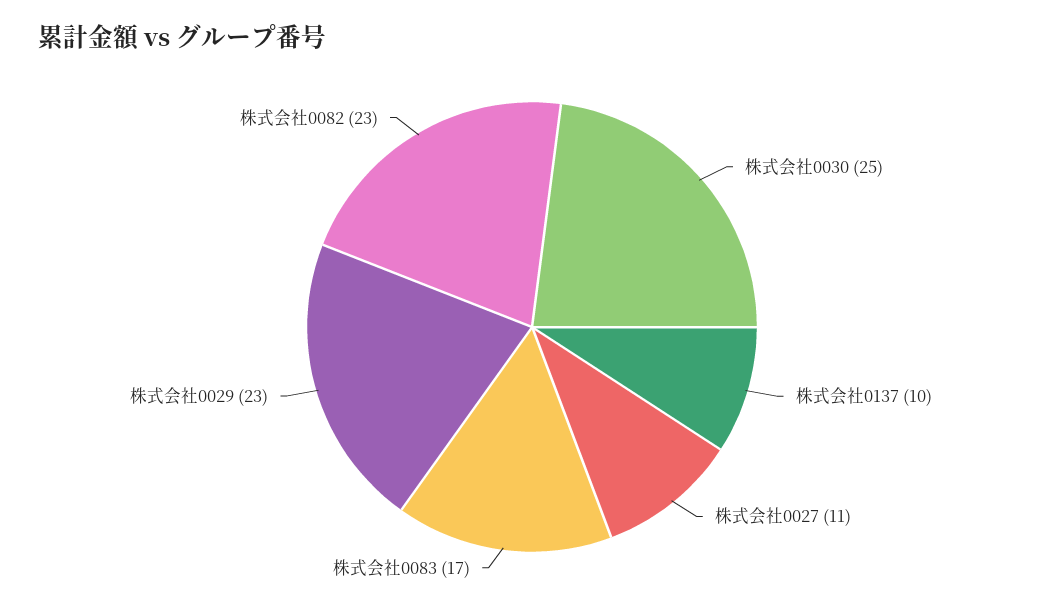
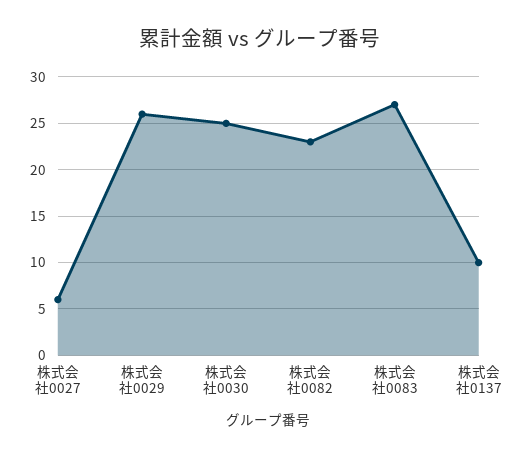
株式会社0027: 11 -> 6
株式会社0083: 17 -> 27
株式会社0029: 23 -> 26

